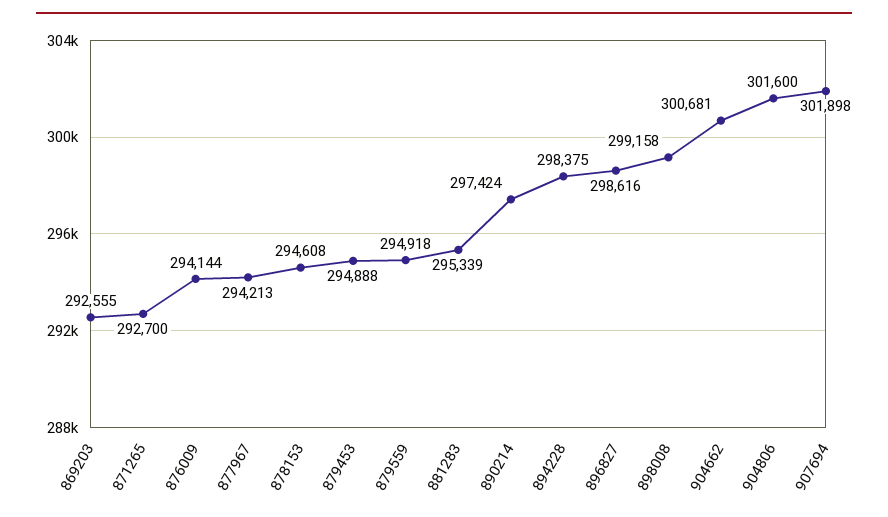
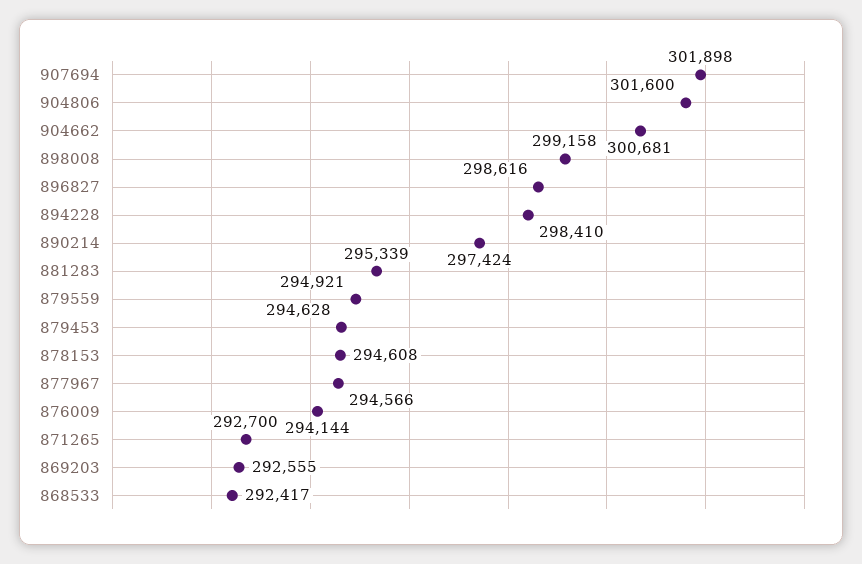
877967: 294213 -> 294566
879453: 294888 -> 294628
879559: 294918 -> 294921
894228: 298375 -> 298410
868533: none -> 292417

